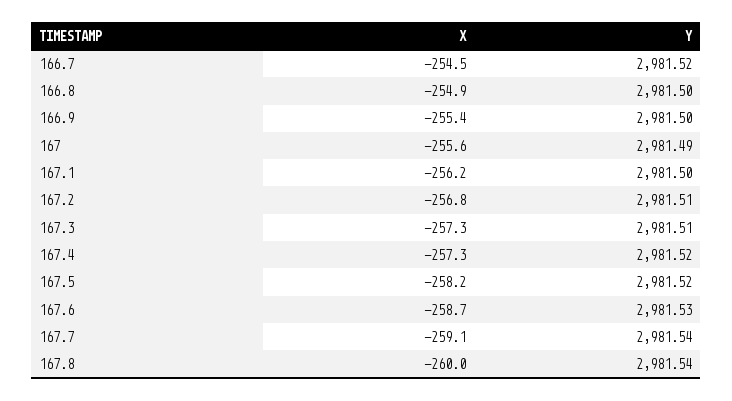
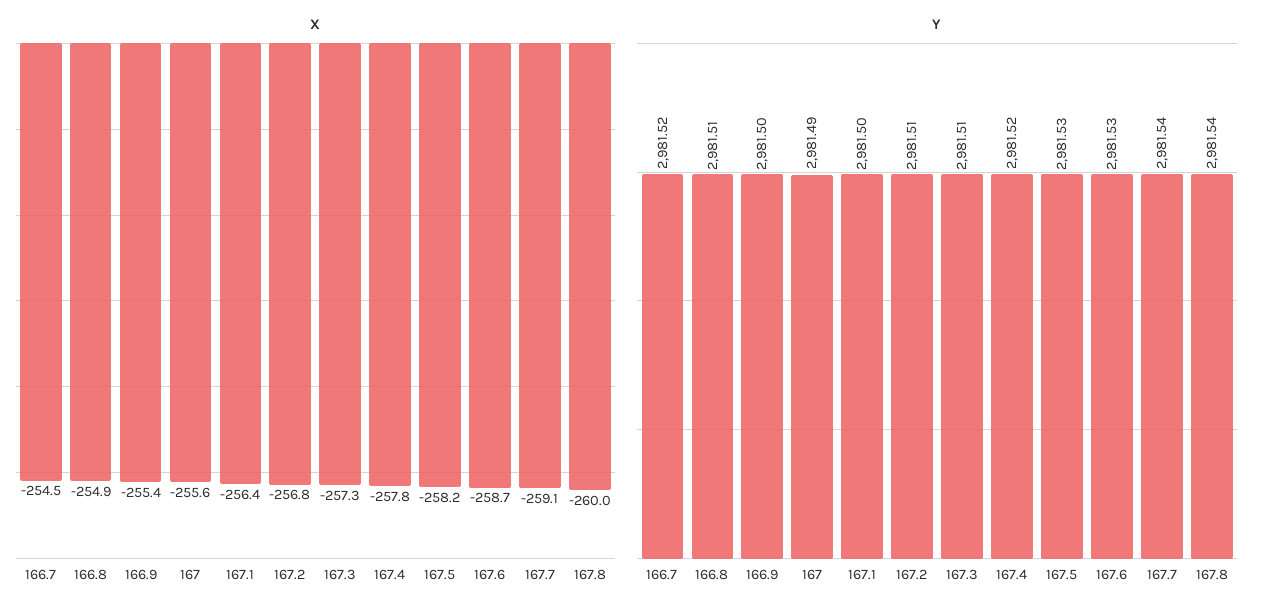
Y, 166.8: 2981.5 -> 2981.51
X, 167.1: -256.2 -> -256.4
X, 167.4: -257.3 -> -257.8
Y, 167.5: 2981.52 -> 2981.53

